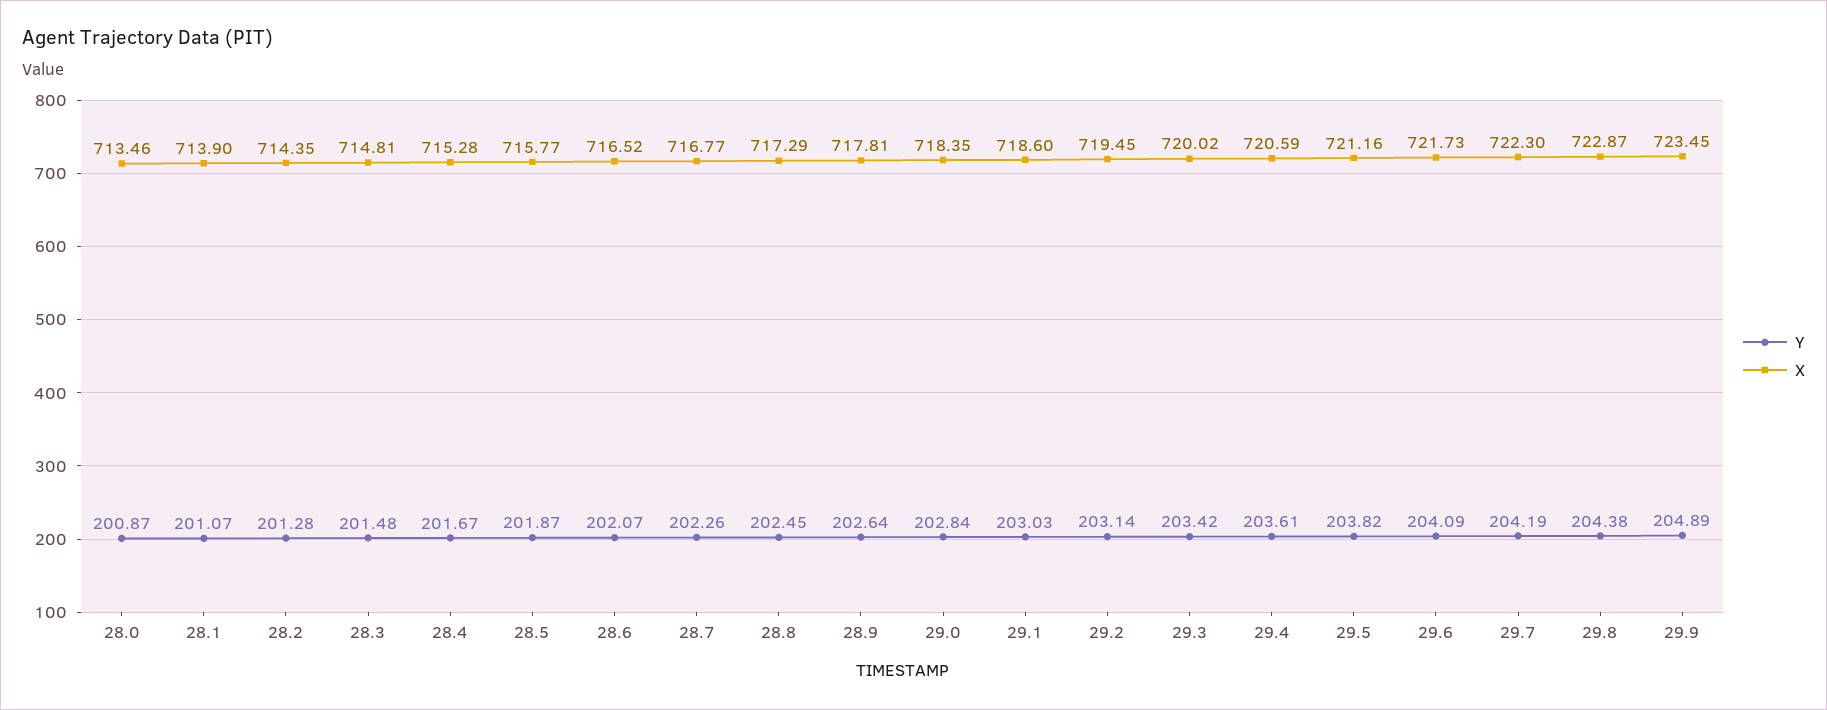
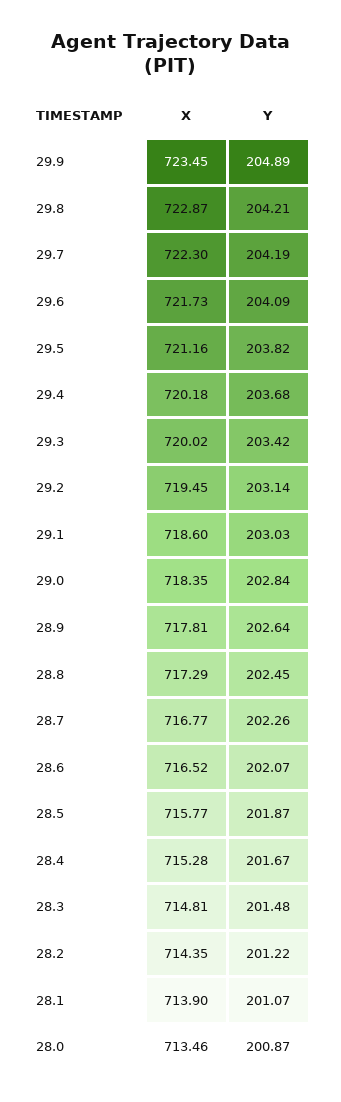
Y, 28.2: 201.28 -> 201.22
Y, 29.4: 203.61 -> 203.68
X, 29.4: 720.59 -> 720.18
Y, 29.8: 204.38 -> 204.21

